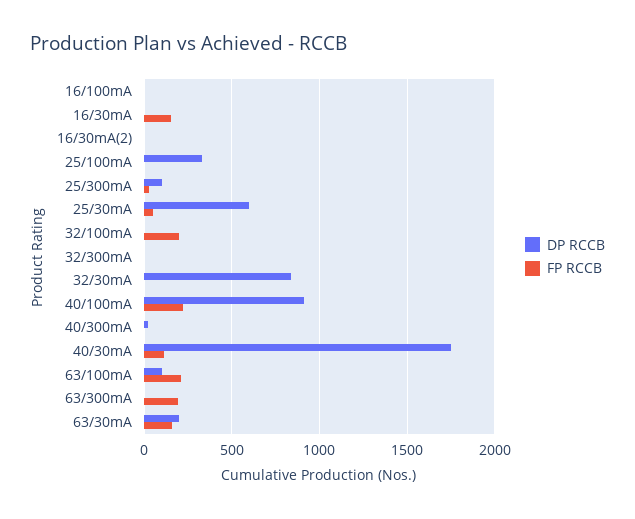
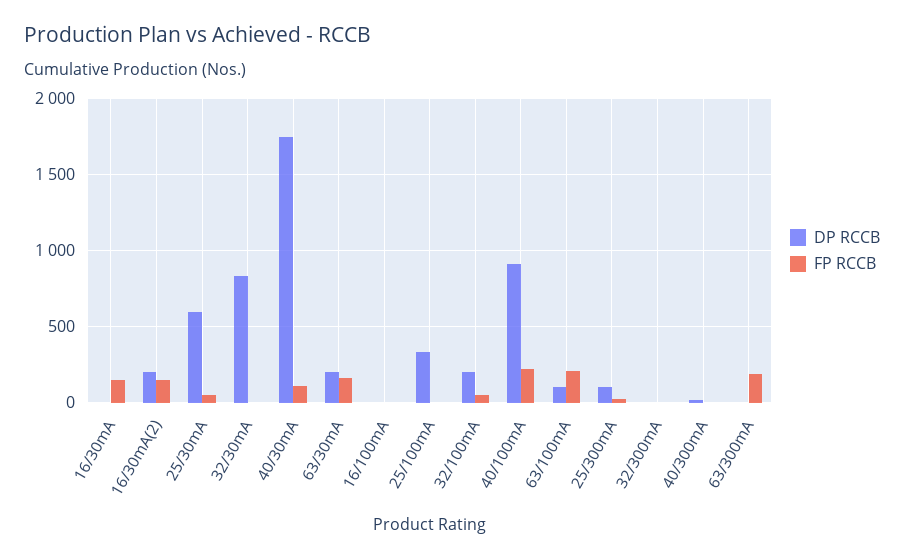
DP RCCB, 16/30mA(2): 0 -> 200
FP RCCB, 16/30mA(2): 0 -> 150
DP RCCB, 32/100mA: 0 -> 200
FP RCCB, 32/100mA: 200 -> 50

